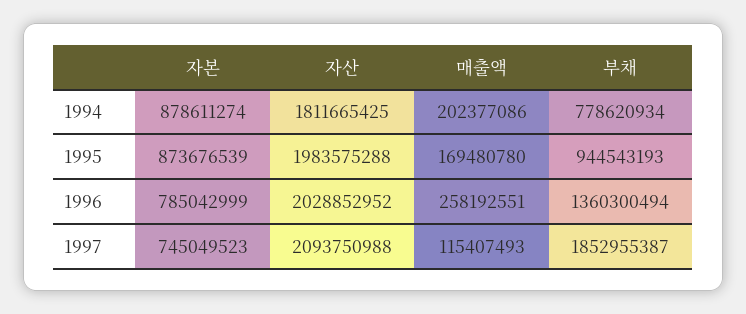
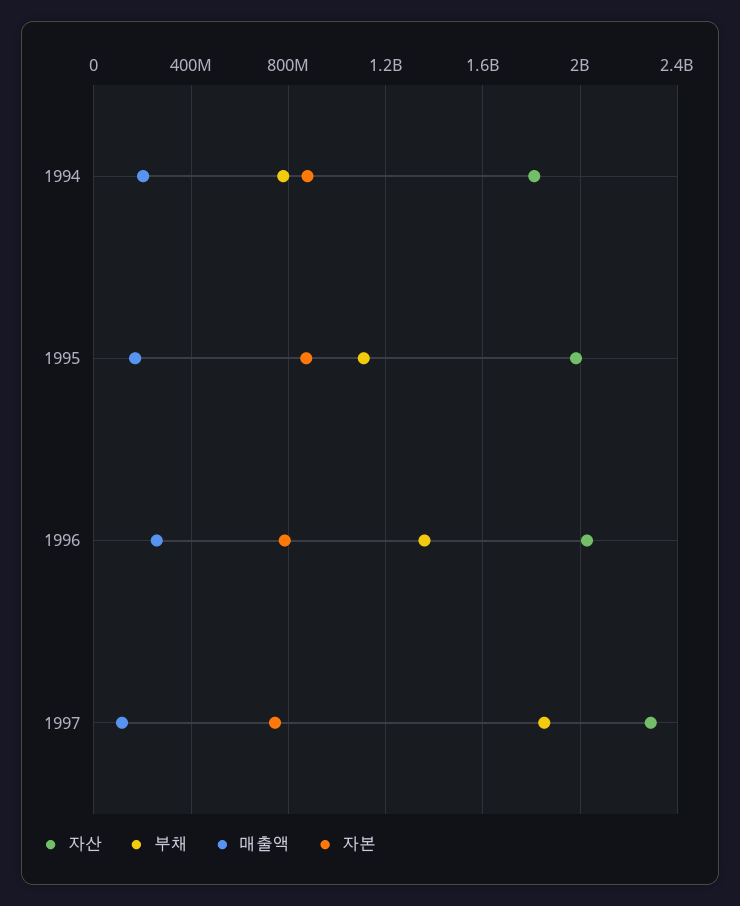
부채, 1995: 944543193 -> 1100000000
자산, 1997: 2093750988 -> 2300000000

